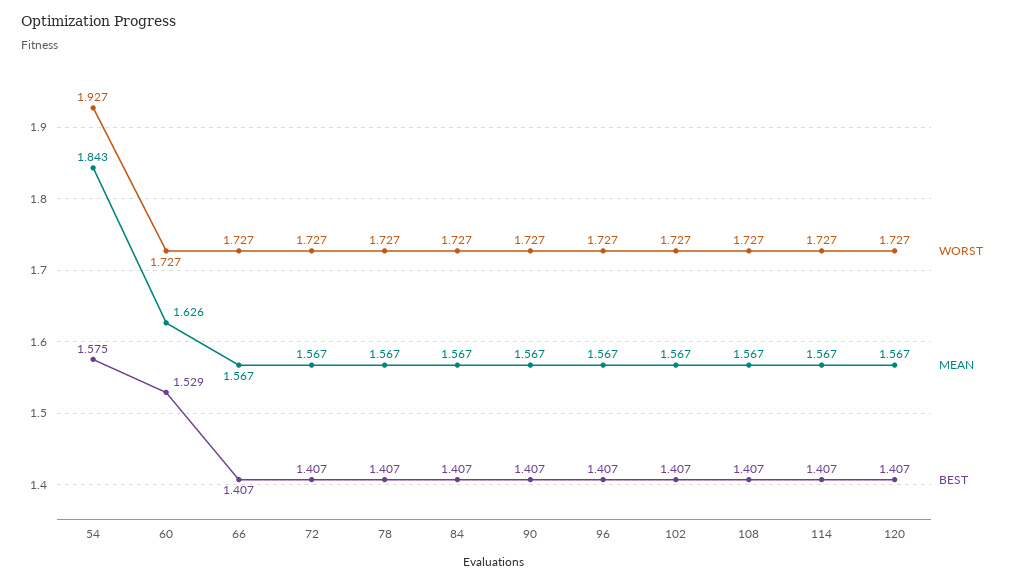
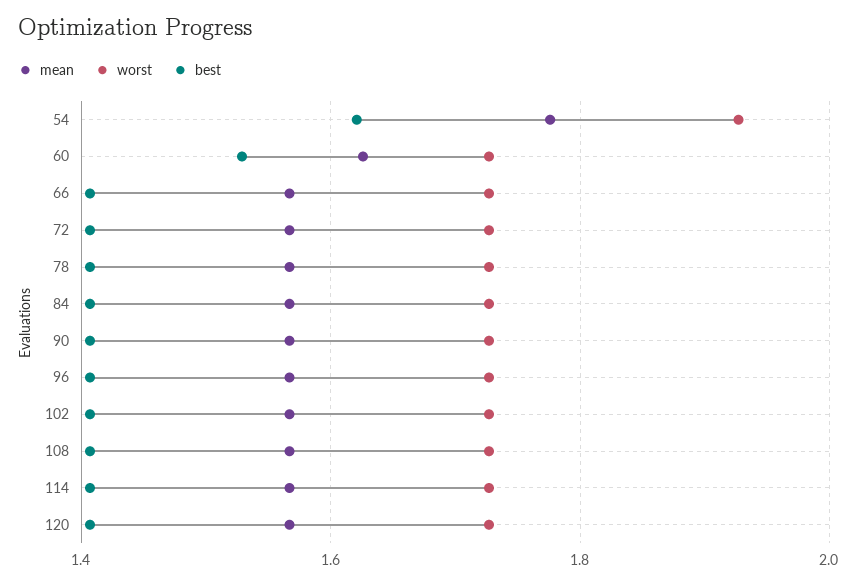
MEAN, 54: 1.843 -> 1.78
BEST, 54: 1.575 -> 1.62

